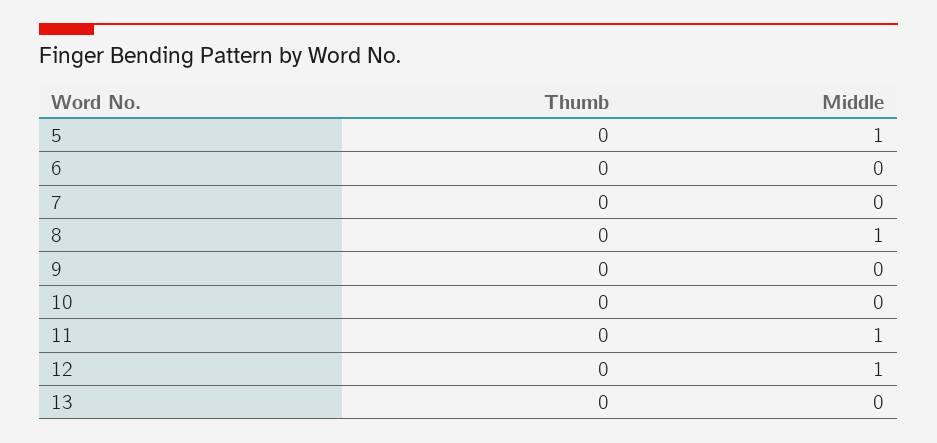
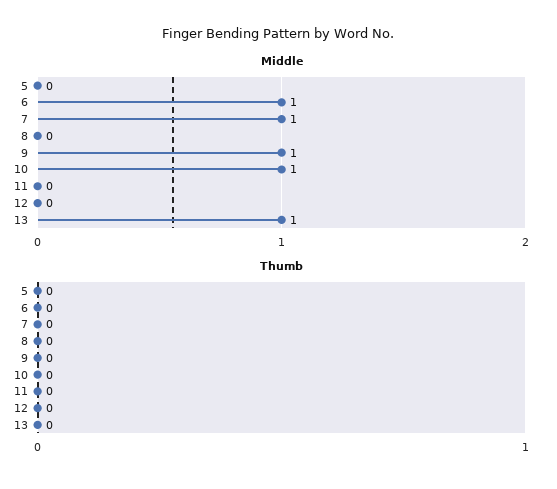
Middle, 5: 1 -> 0
Middle, 6: 0 -> 1
Middle, 7: 0 -> 1
Middle, 8: 1 -> 0
Middle, 9: 0 -> 1
Middle, 10: 0 -> 1
Middle, 11: 1 -> 0
Middle, 12: 1 -> 0
Middle, 13: 0 -> 1

